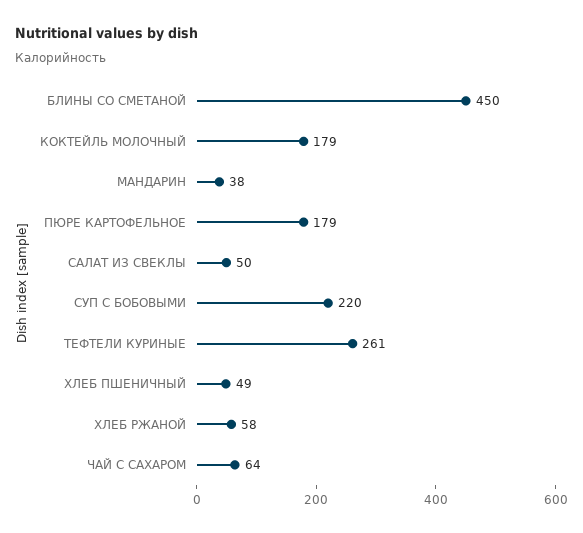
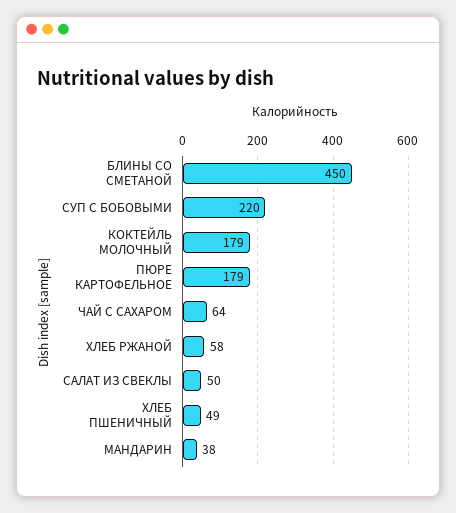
ТЕФТЕЛИ КУРИНЫЕ: 261 -> none

